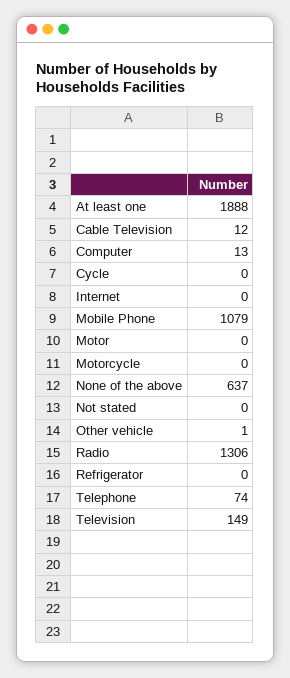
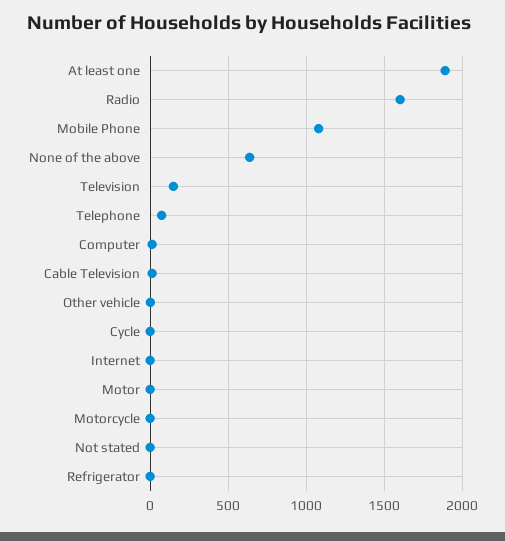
Radio: 1306 -> 1600

